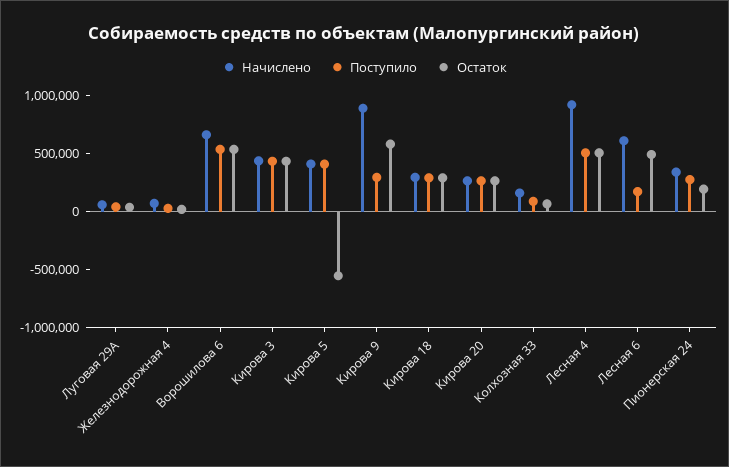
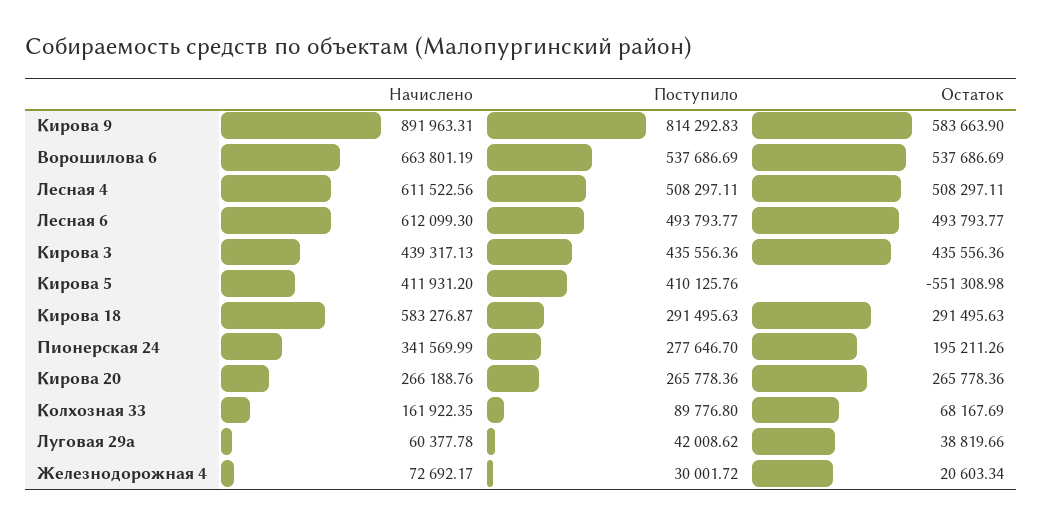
Поступило, Кирова 9: 300000 -> 814292.83
Начислено, Кирова 18: 300000 -> 583276.87
Начислено, Лесная 4: 900000 -> 611522.56
Поступило, Лесная 6: 200000 -> 493793.77

